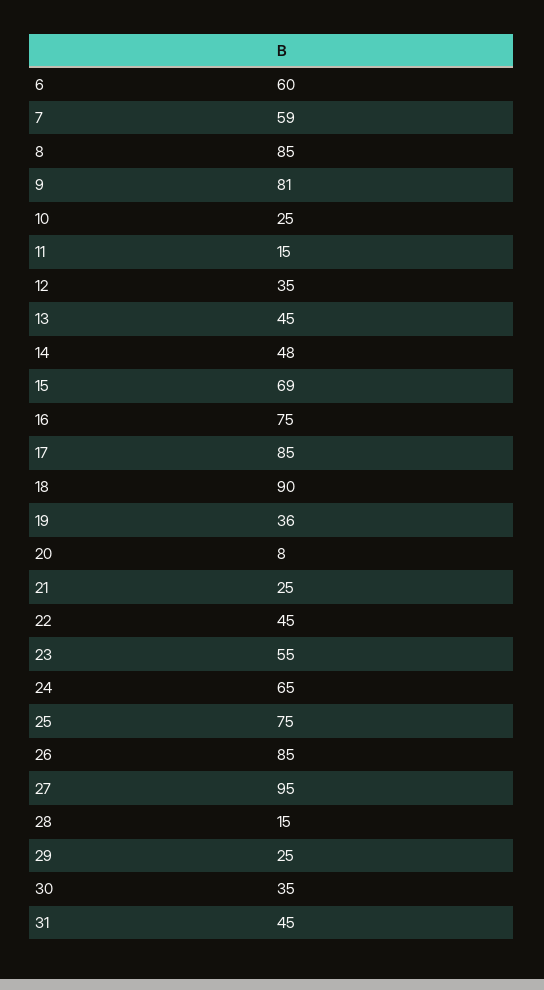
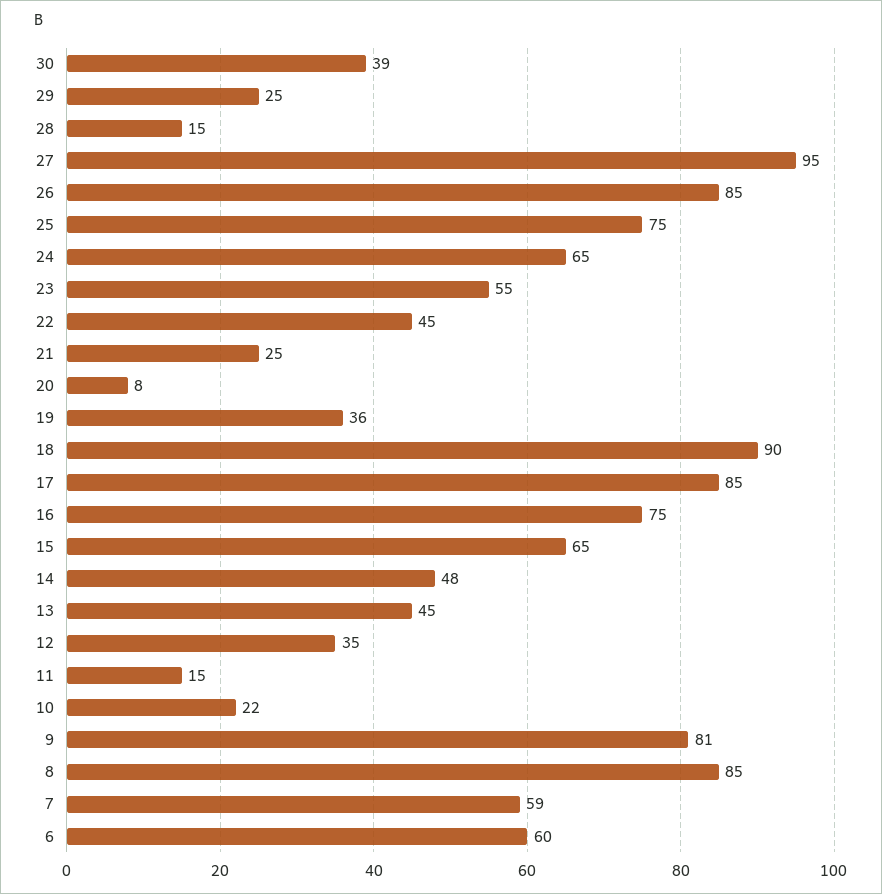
10: 25 -> 22
15: 69 -> 65
30: 35 -> 39
31: 45 -> none

